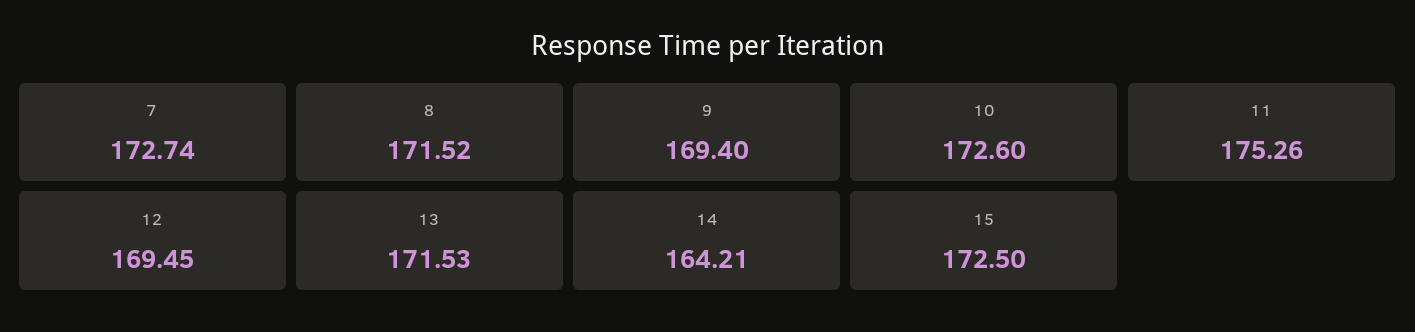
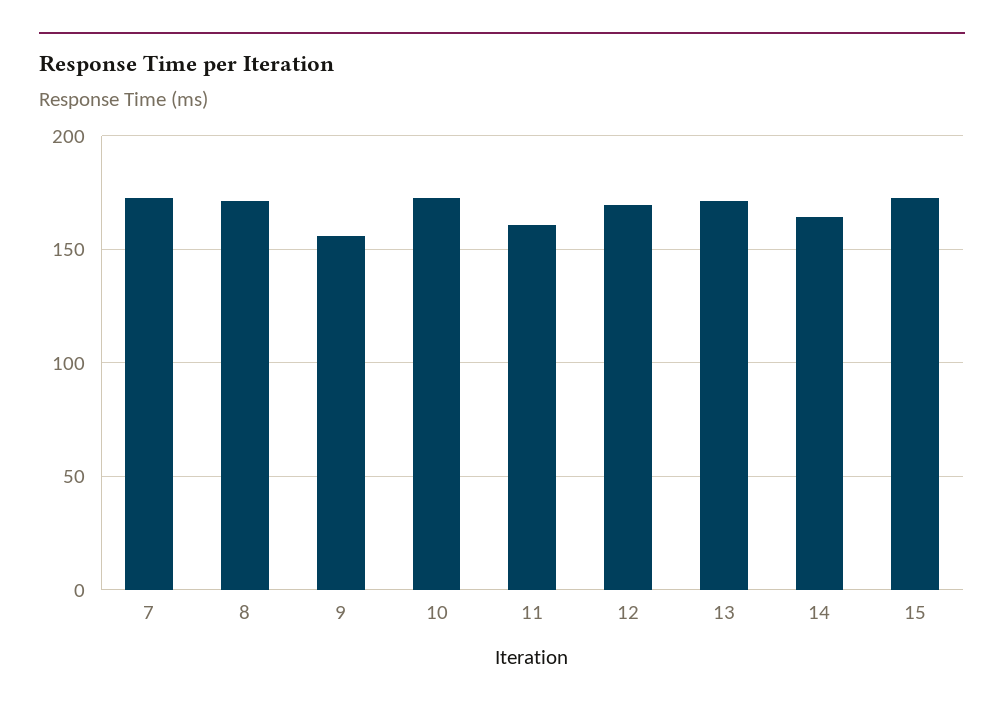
9: 169.4 -> 155
11: 175.26 -> 160

